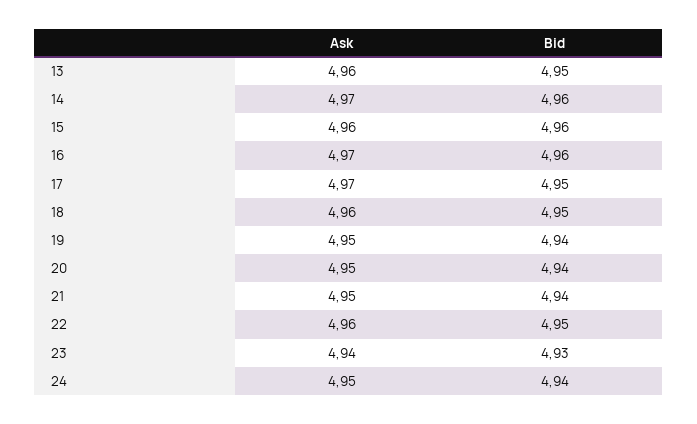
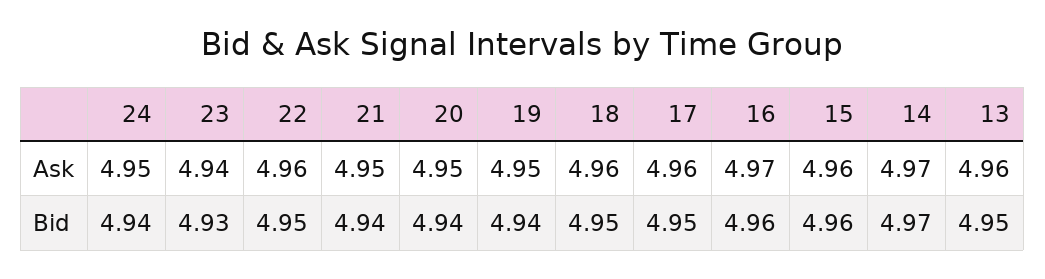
Bid, 14: 4.96 -> 4.97
Ask, 17: 4.97 -> 4.96

